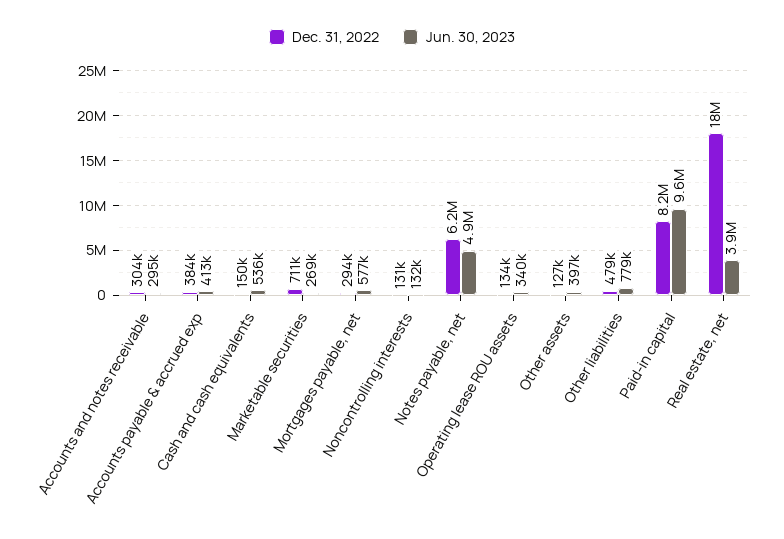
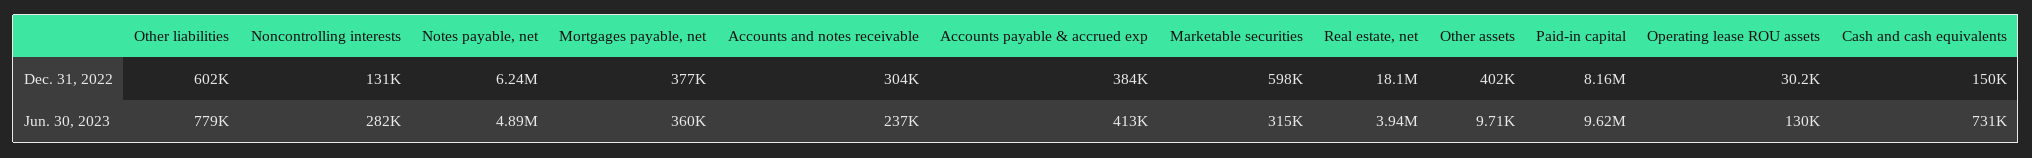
Jun. 30, 2023, Accounts and notes receivable: 295000 -> 237000
Jun. 30, 2023, Cash and cash equivalents: 536000 -> 731000
Dec. 31, 2022, Marketable securities: 711000 -> 598000
Jun. 30, 2023, Marketable securities: 269000 -> 315000
Dec. 31, 2022, Mortgages payable, net: 294000 -> 377000
Jun. 30, 2023, Mortgages payable, net: 577000 -> 360000
Jun. 30, 2023, Noncontrolling interests: 132000 -> 282000
Dec. 31, 2022, Operating lease ROU assets: 134000 -> 30200
Jun. 30, 2023, Operating lease ROU assets: 340000 -> 130000
Dec. 31, 2022, Other assets: 127000 -> 402000
Jun. 30, 2023, Other assets: 397000 -> 9710
Dec. 31, 2022, Other liabilities: 479000 -> 602000

